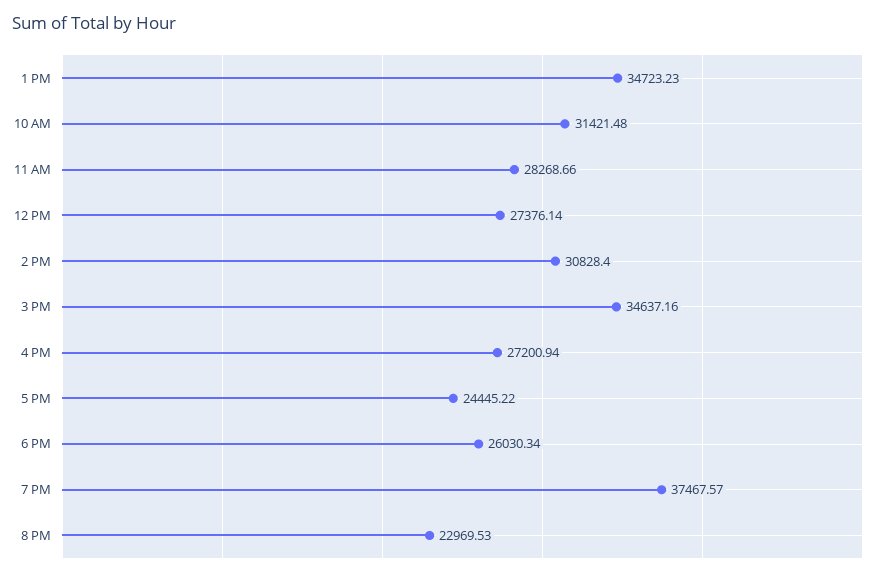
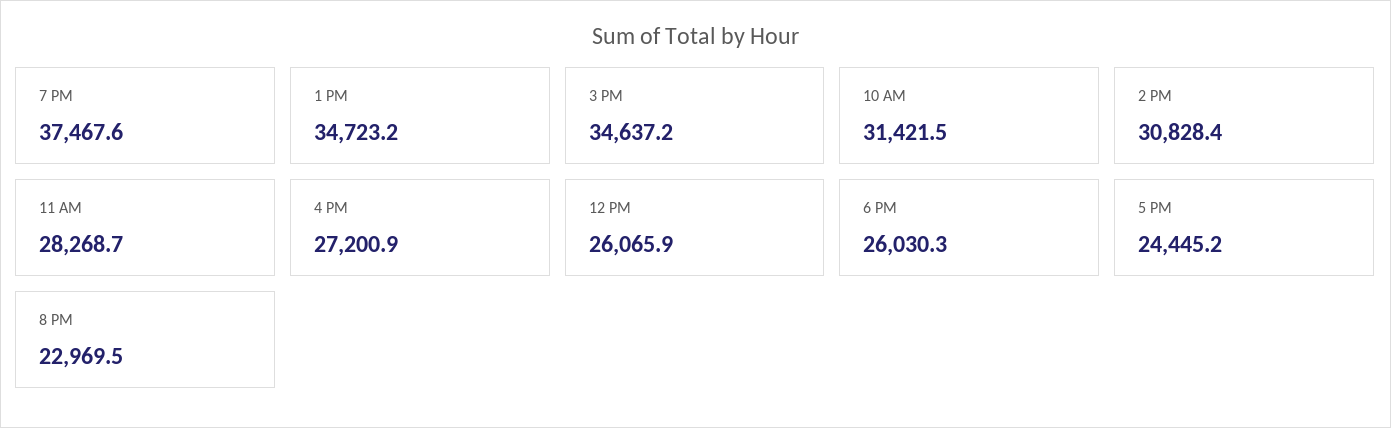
12 PM: 27376.14 -> 26065.9

